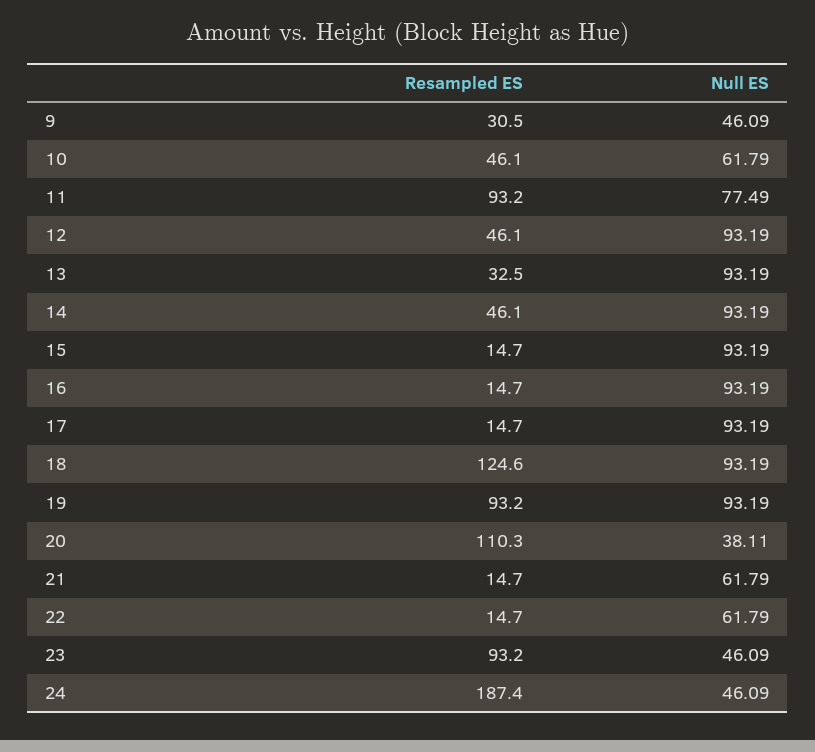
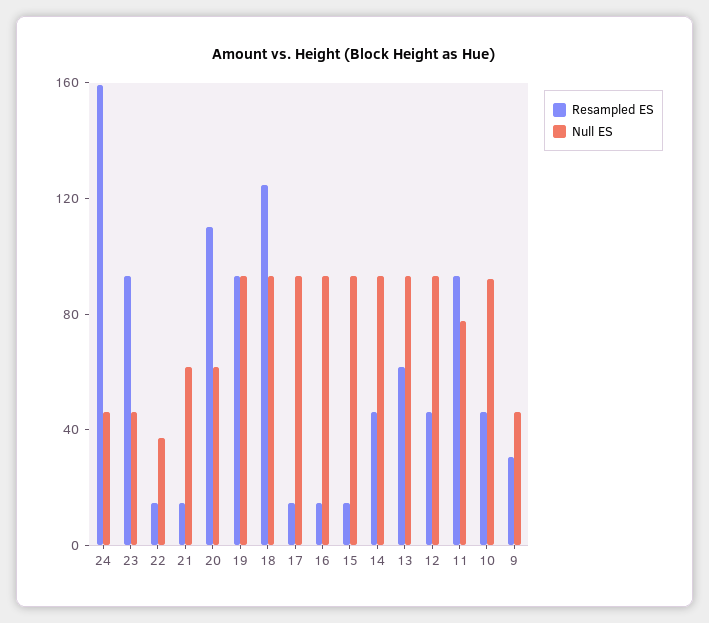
Null ES, 10: 61.79 -> 90
Resampled ES, 13: 32.5 -> 60
Null ES, 20: 38.11 -> 60
Null ES, 22: 61.79 -> 40
Resampled ES, 24: 187.4 -> 160

